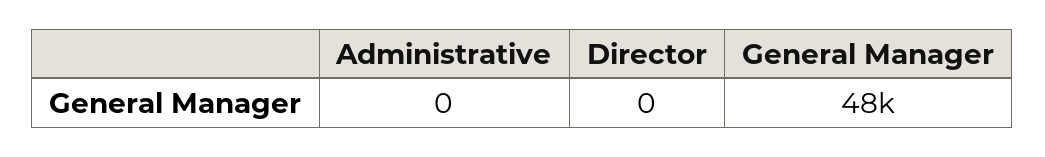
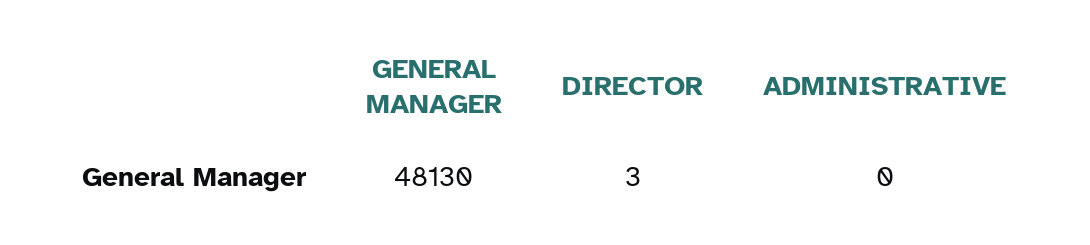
Director: 0 -> 3

